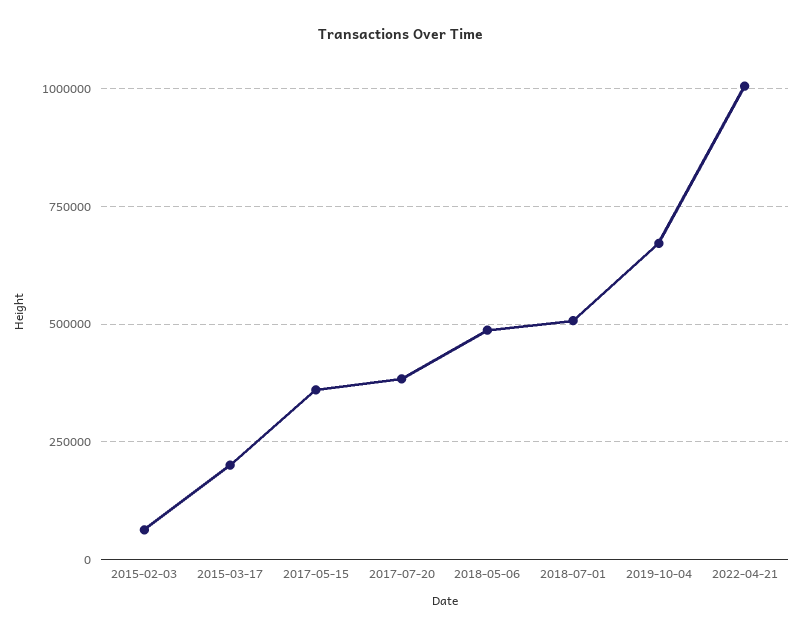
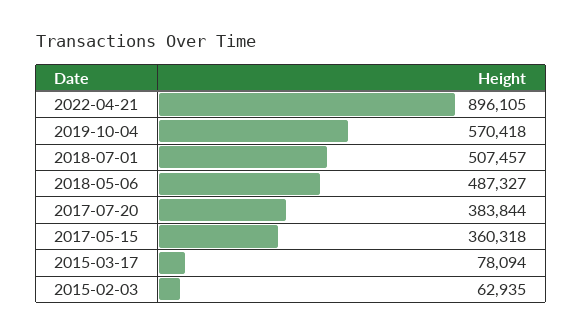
2015-03-17: 200000 -> 78094
2019-10-04: 675000 -> 570418
2022-04-21: 1000000 -> 896105

